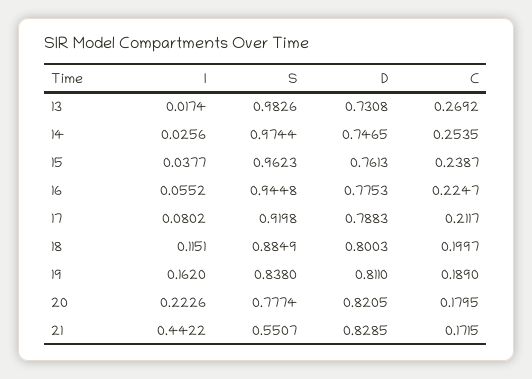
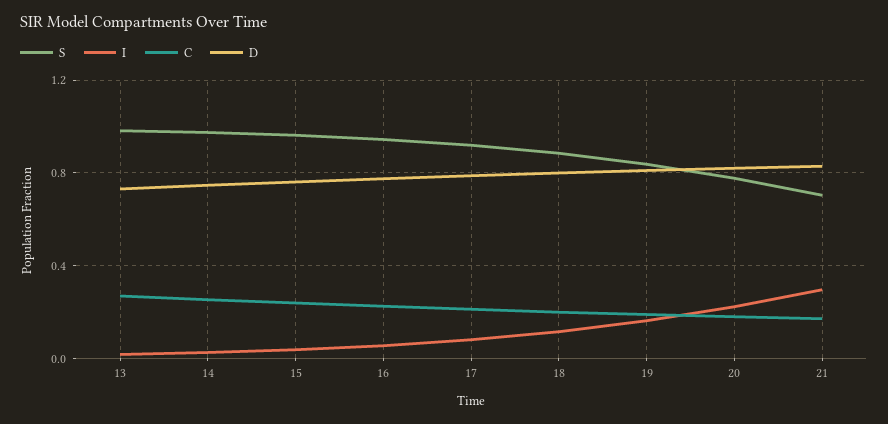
I, 21: 0.4422 -> 0.3
S, 21: 0.5507 -> 0.7

